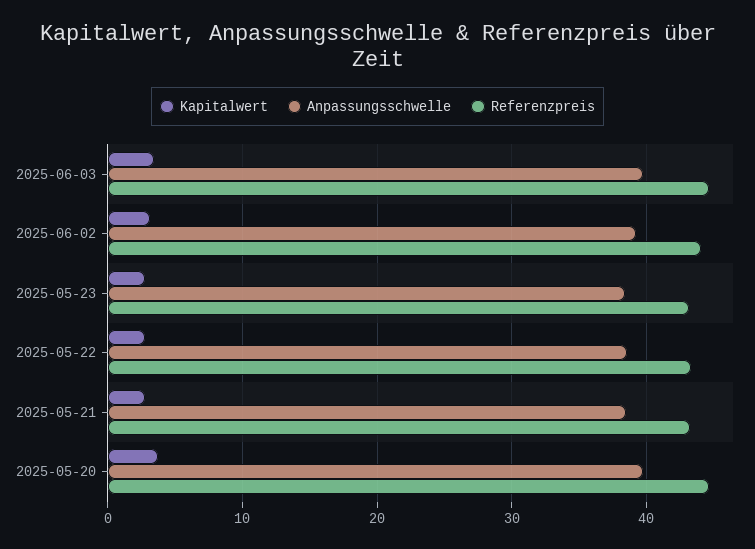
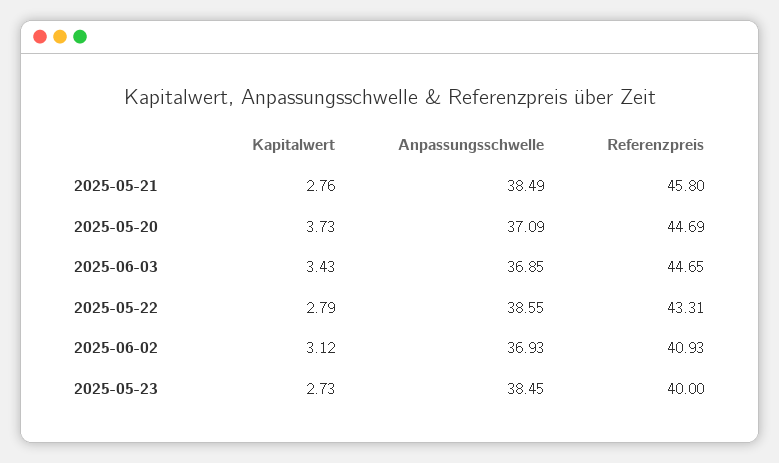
Anpassungsschwelle, 2025-06-03: 40 -> 36.85
Anpassungsschwelle, 2025-06-02: 39 -> 36.93
Referenzpreis, 2025-06-02: 44 -> 40.93
Referenzpreis, 2025-05-23: 43 -> 40
Referenzpreis, 2025-05-21: 43 -> 45.8
Anpassungsschwelle, 2025-05-20: 40 -> 37.09

